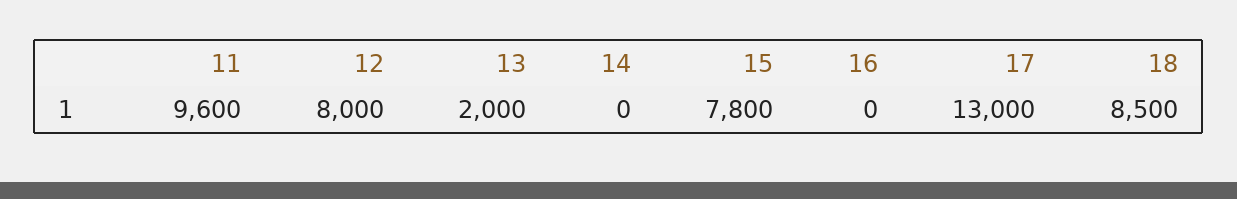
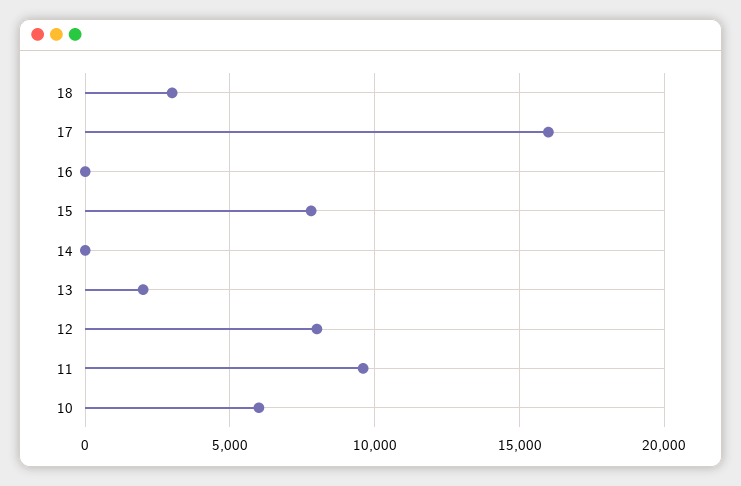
17: 13000 -> 16000
18: 8500 -> 3000
10: none -> 6000

